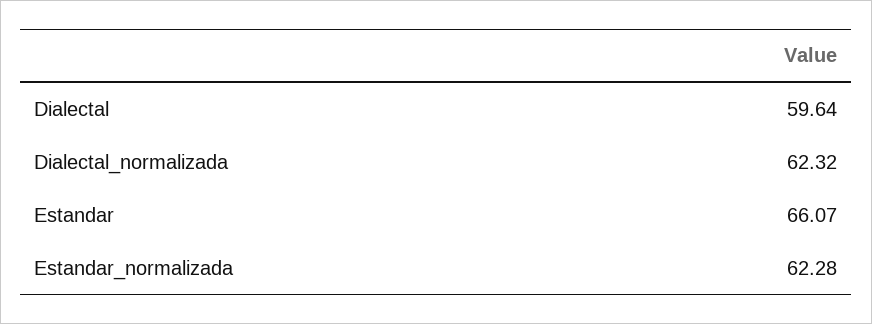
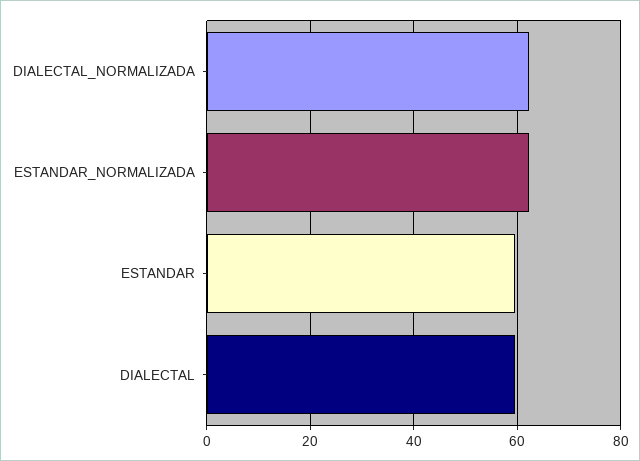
Estandar: 66.07 -> 60

